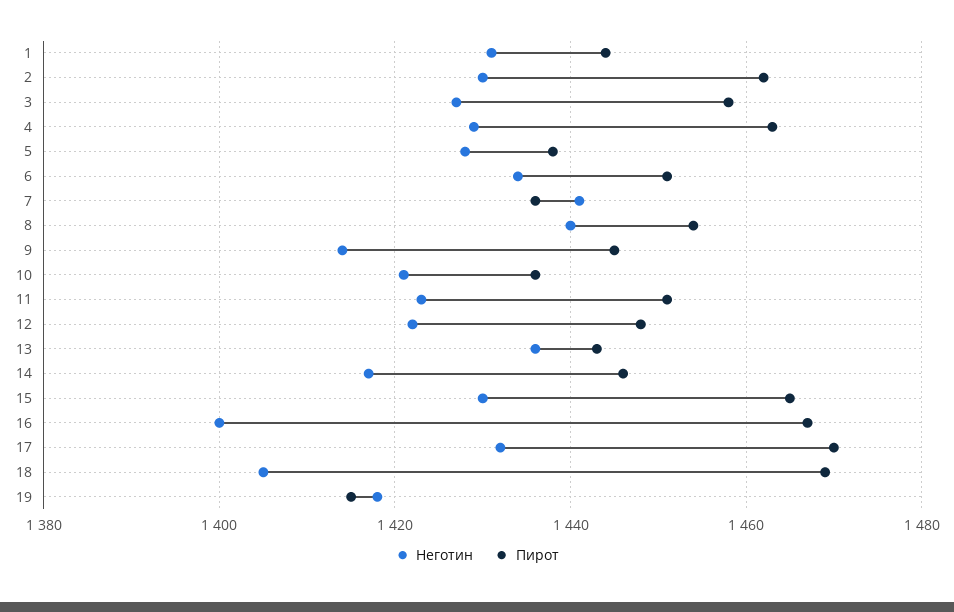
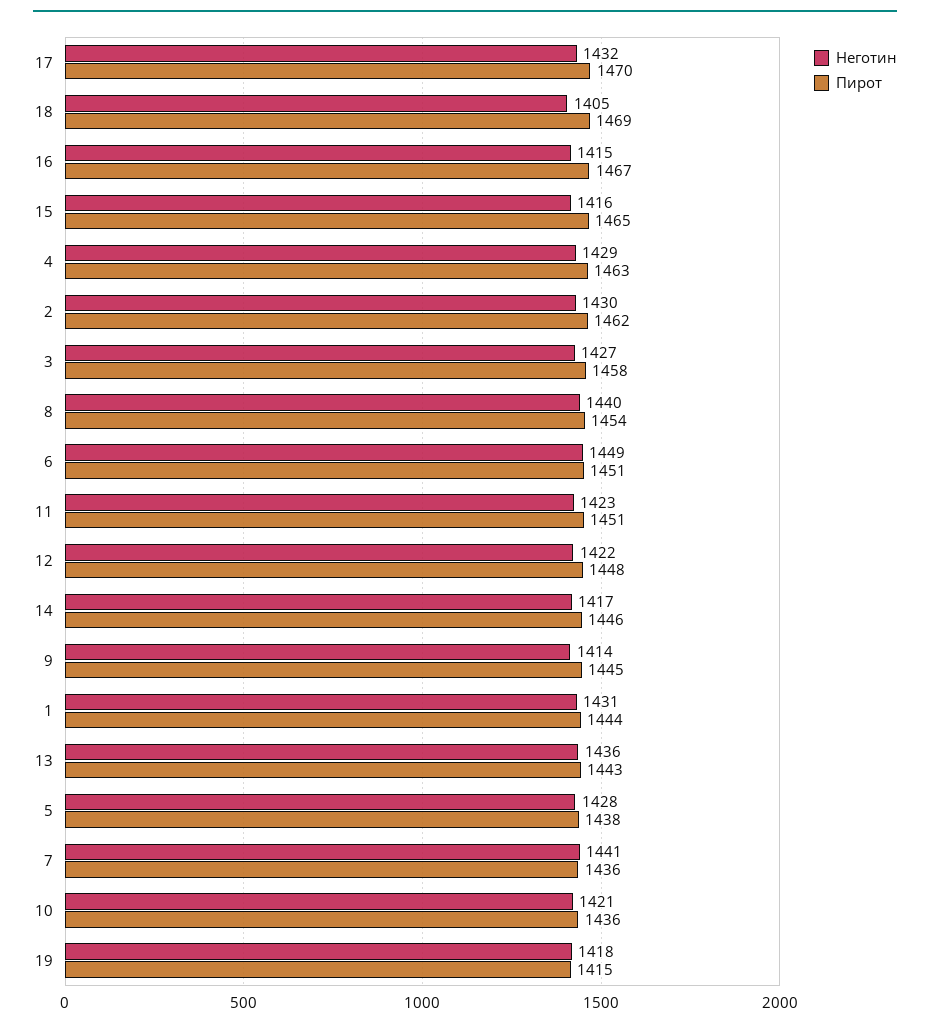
Неготин, 6: 1435 -> 1449
Неготин, 15: 1430 -> 1416
Неготин, 16: 1400 -> 1415

